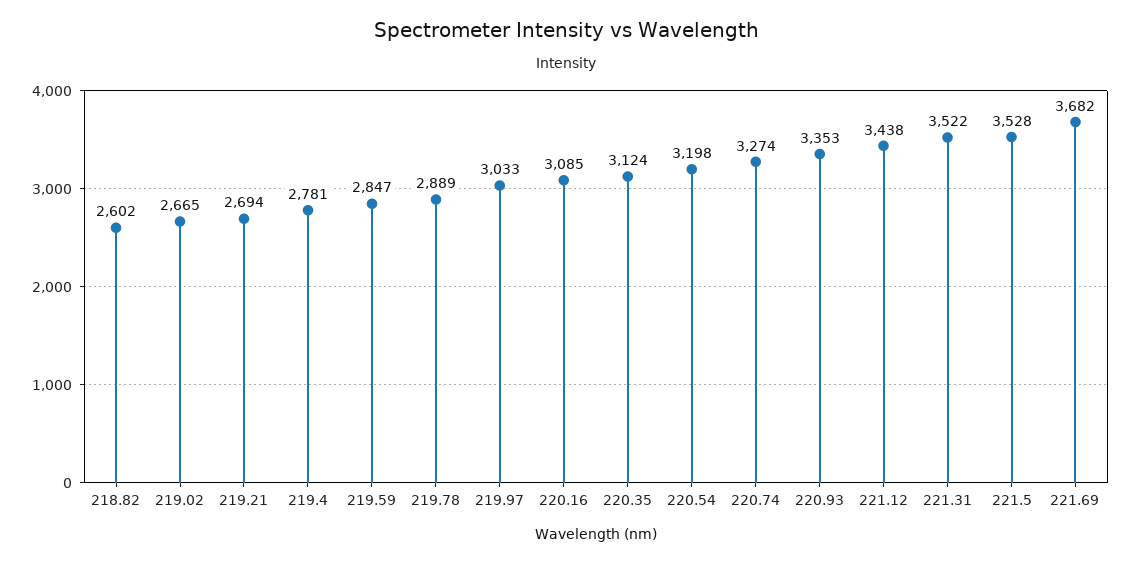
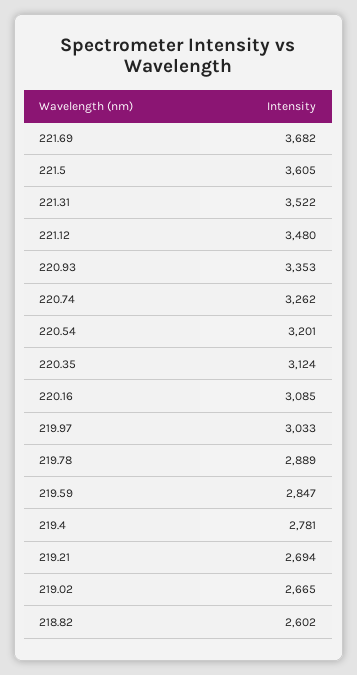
220.54: 3198 -> 3201
220.74: 3274 -> 3262
221.12: 3438 -> 3480
221.5: 3528 -> 3605

